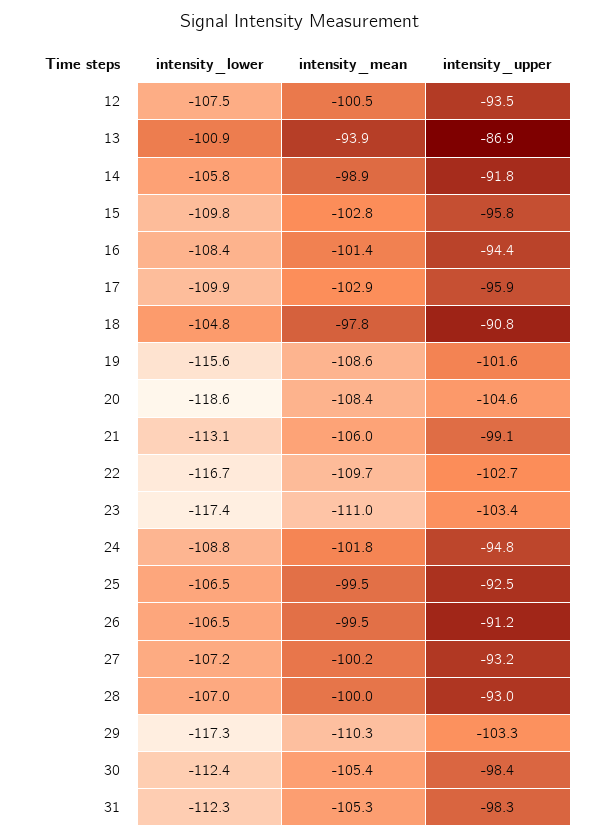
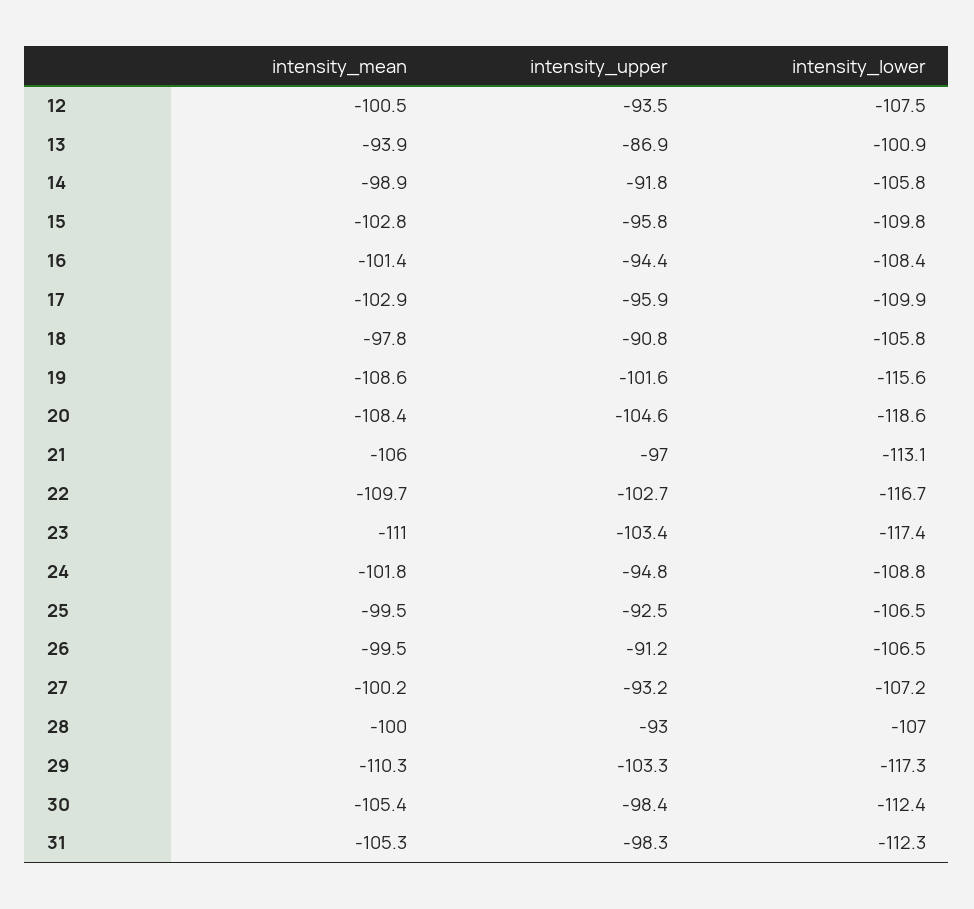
intensity_lower, 18: -104.8 -> -105.8
intensity_upper, 21: -99.1 -> -97

